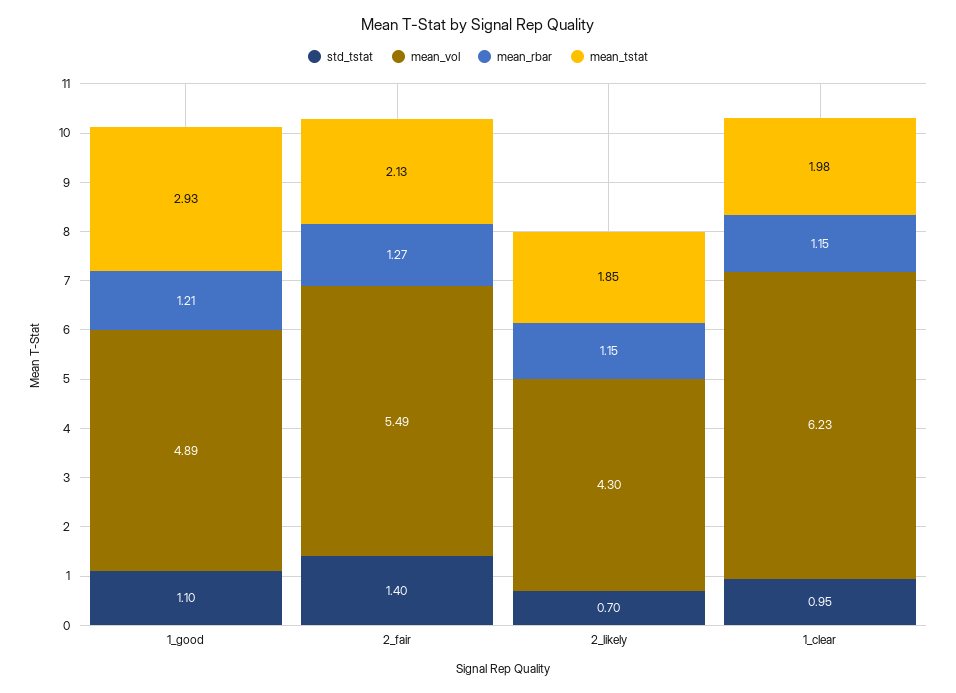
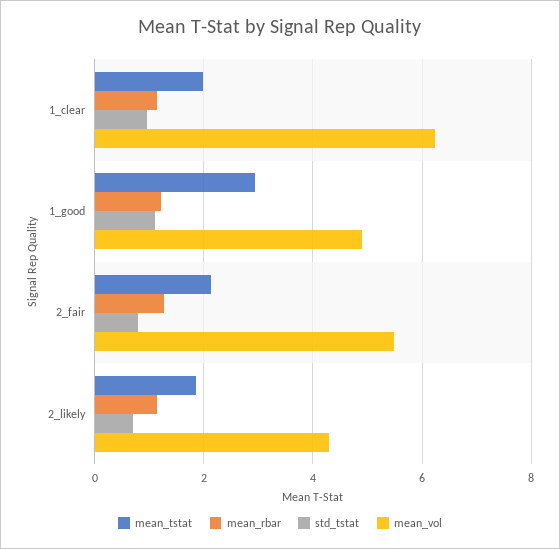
std_tstat, 2_fair: 1.4 -> 0.8

